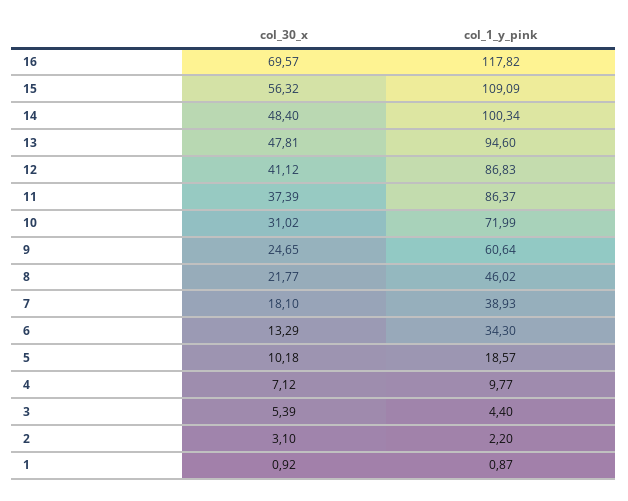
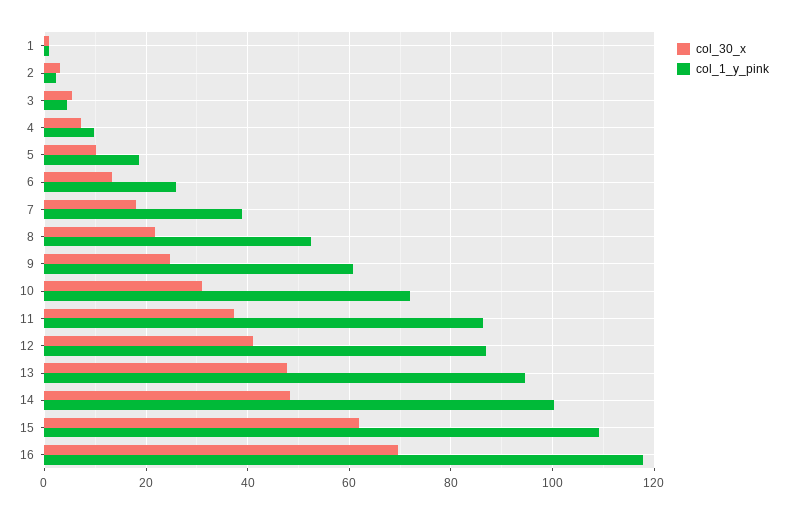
col_30_x, 15: 56.32 -> 62
col_1_y_pink, 8: 46.02 -> 52
col_1_y_pink, 6: 34.3 -> 26

